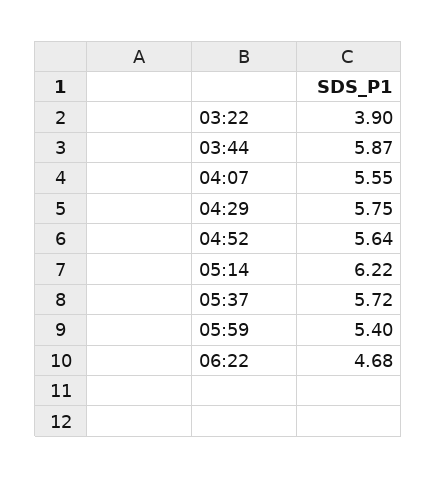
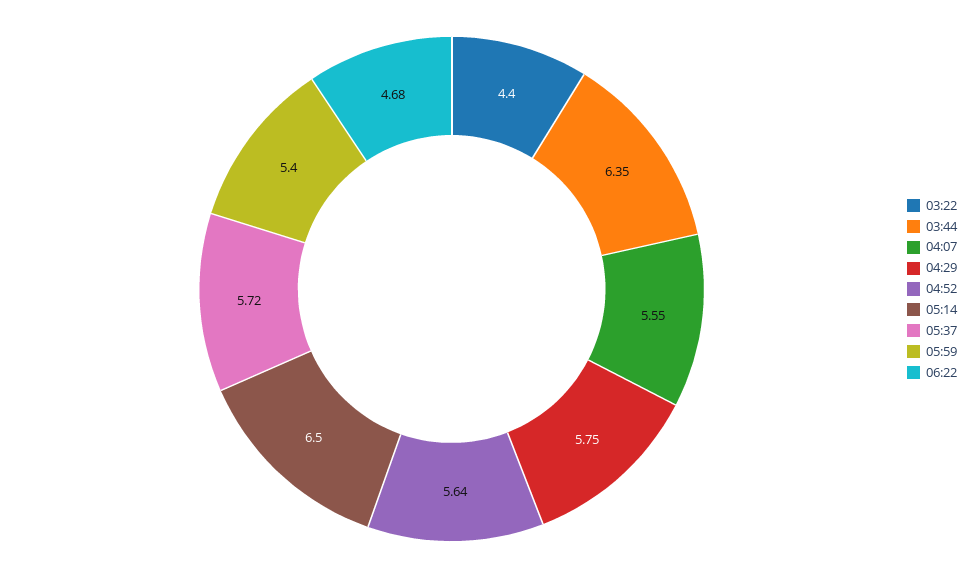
03:22: 3.9 -> 4.4
03:44: 5.87 -> 6.35
05:14: 6.22 -> 6.5

